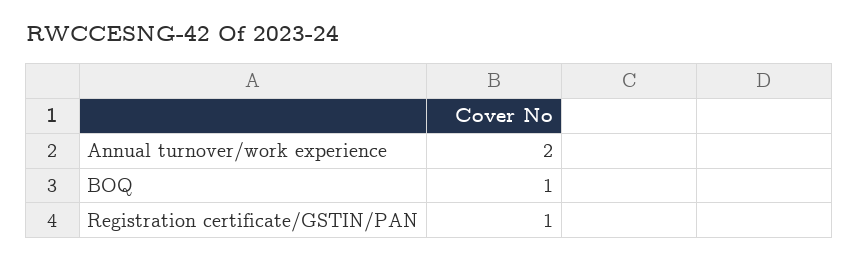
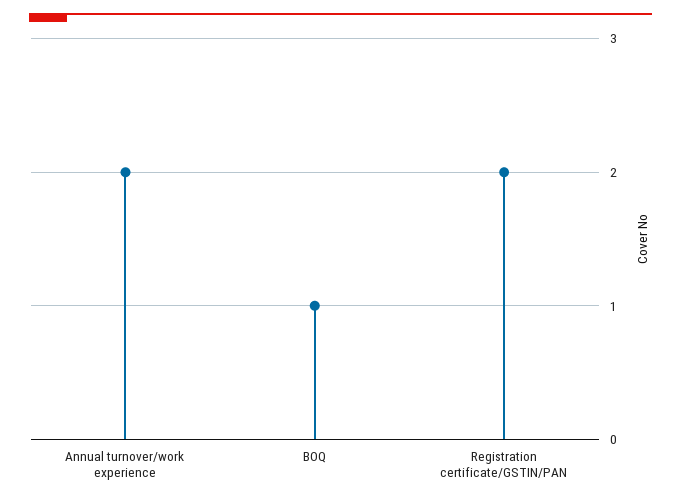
Registration certificate/GSTIN/PAN: 1 -> 2

